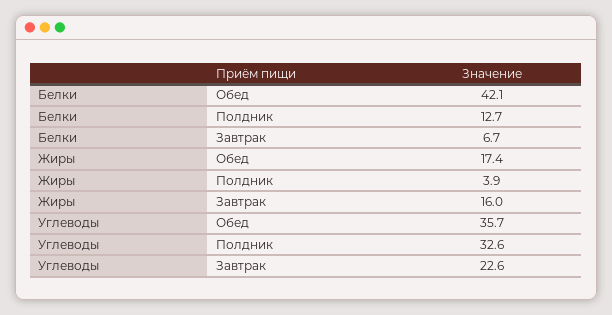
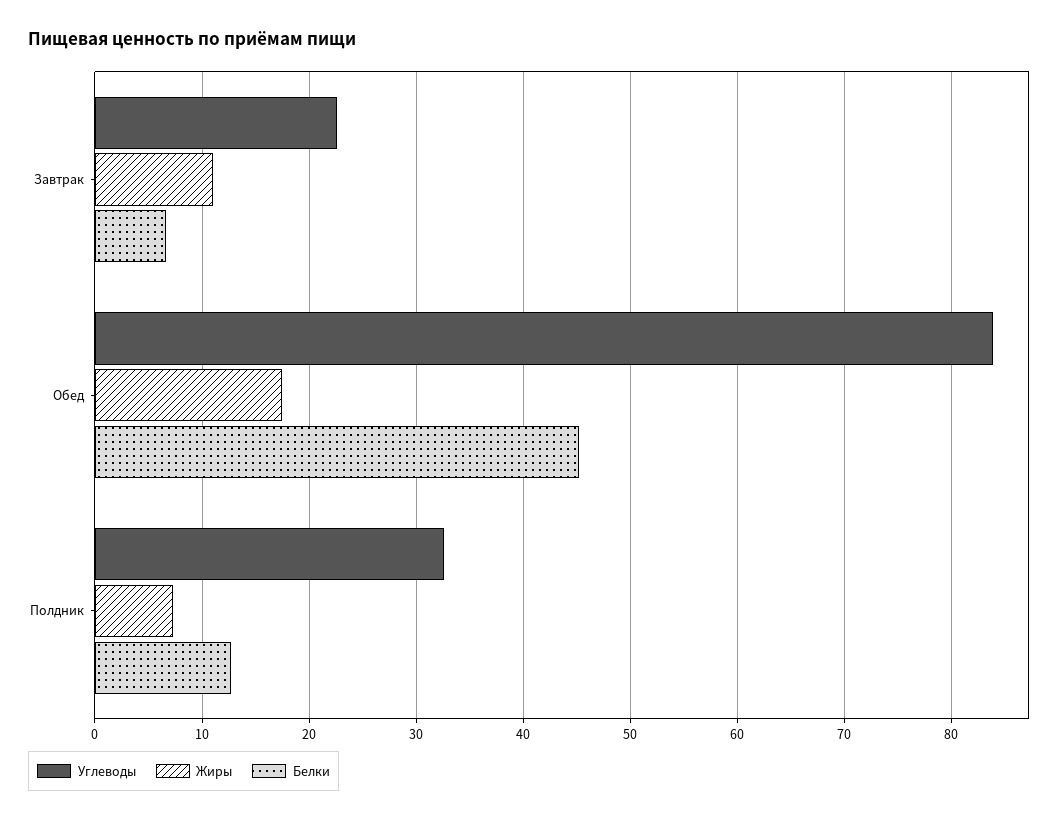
Белки, Обед: 42.1 -> 45
Жиры, Полдник: 3.9 -> 7
Жиры, Завтрак: 16 -> 11
Углеводы, Обед: 35.7 -> 84

